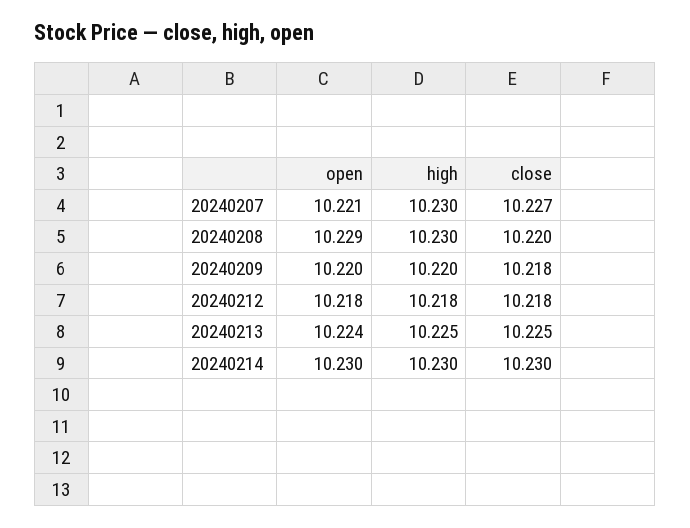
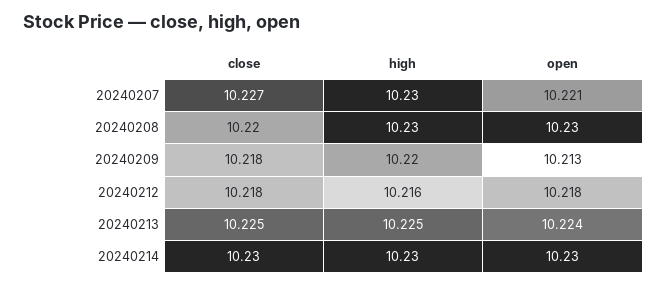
open, 20240208: 10.229 -> 10.23
open, 20240209: 10.22 -> 10.213
high, 20240212: 10.218 -> 10.216

